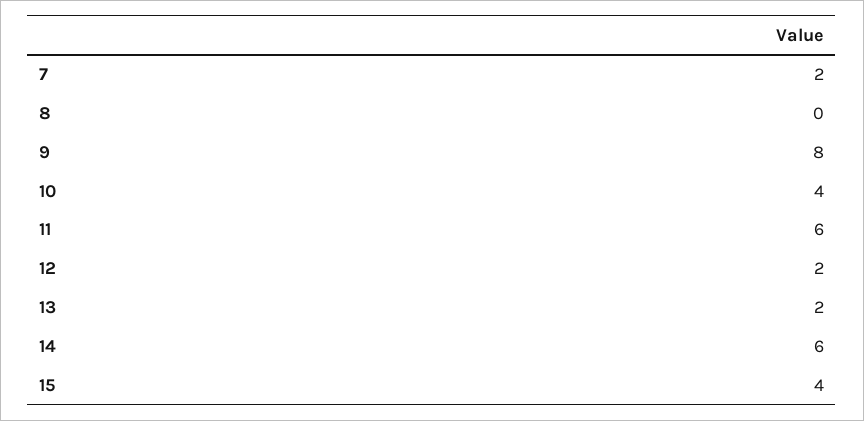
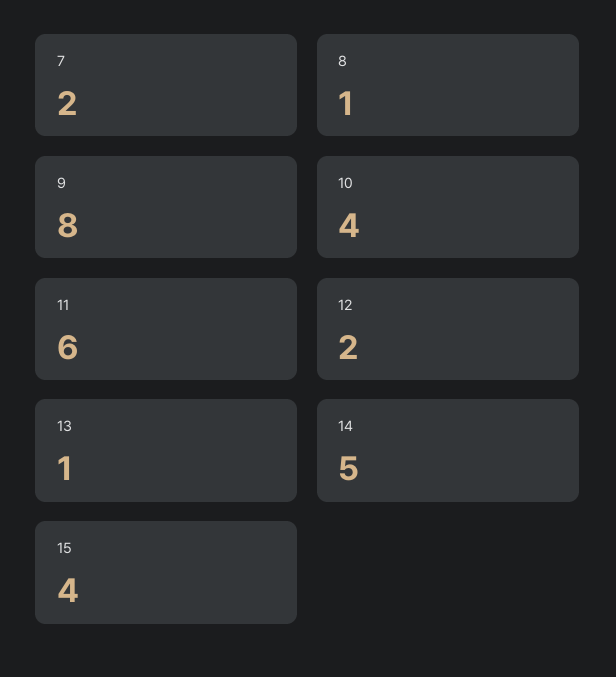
8: 0 -> 1
13: 2 -> 1
14: 6 -> 5

